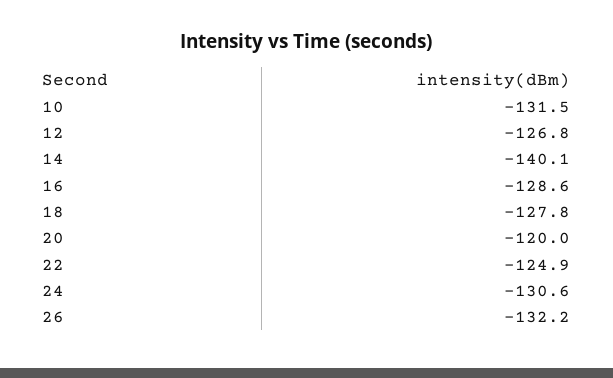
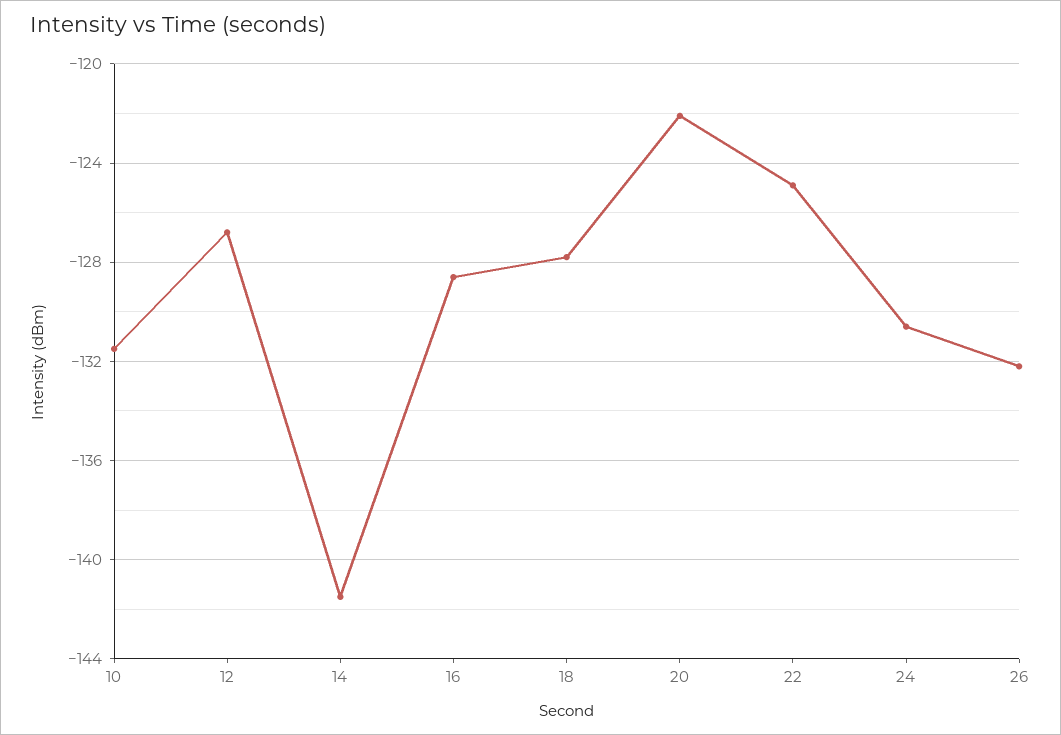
14: -140.1 -> -141.5
20: -120 -> -122

